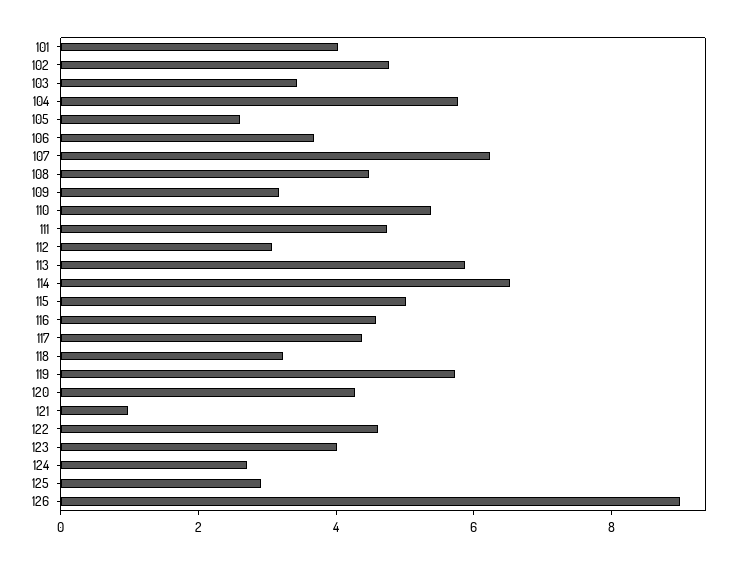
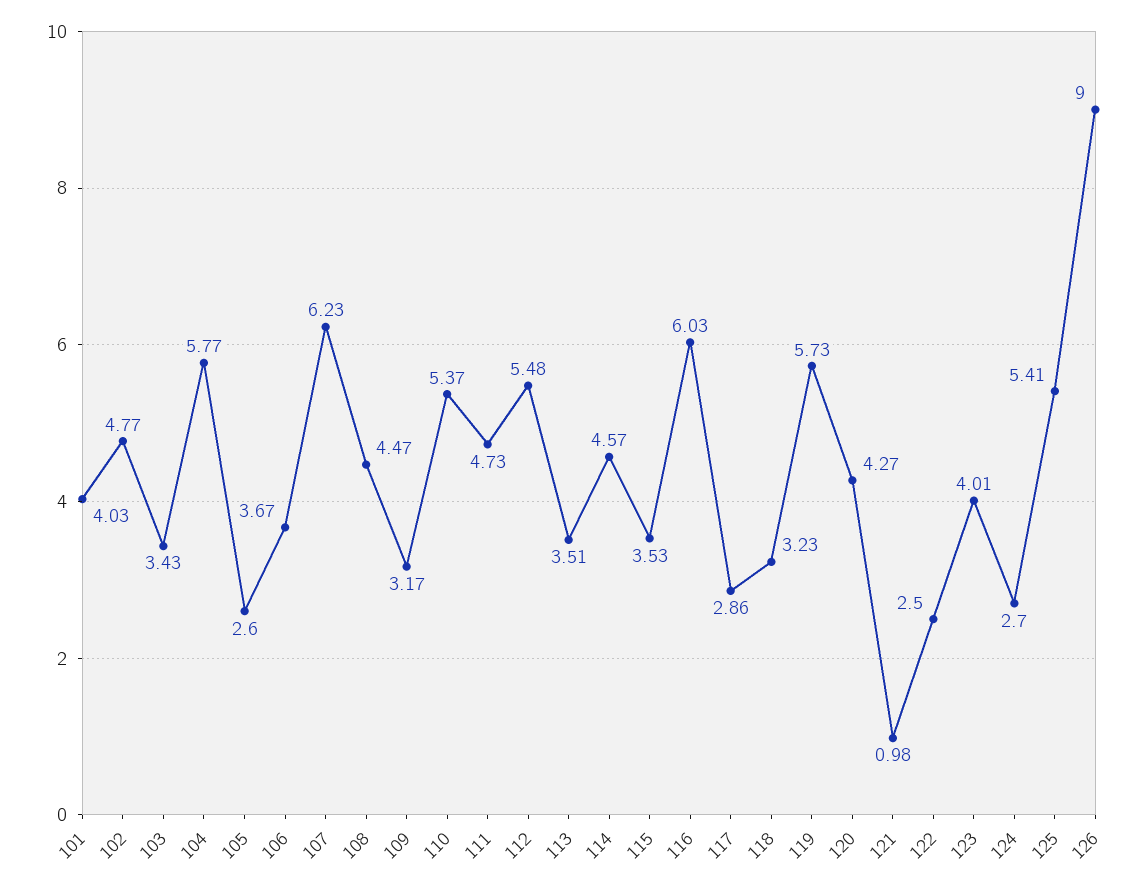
112: 3 -> 5.48
113: 6 -> 3.51
114: 6.5 -> 4.57
115: 5 -> 3.53
116: 4.5 -> 6.03
117: 4.5 -> 2.86
122: 4.5 -> 2.5
125: 3 -> 5.41

